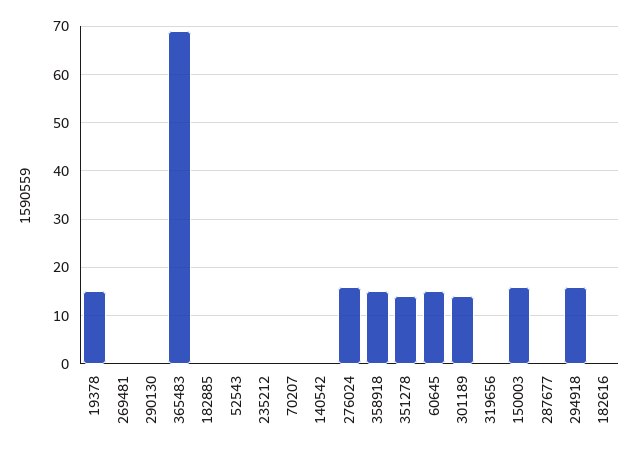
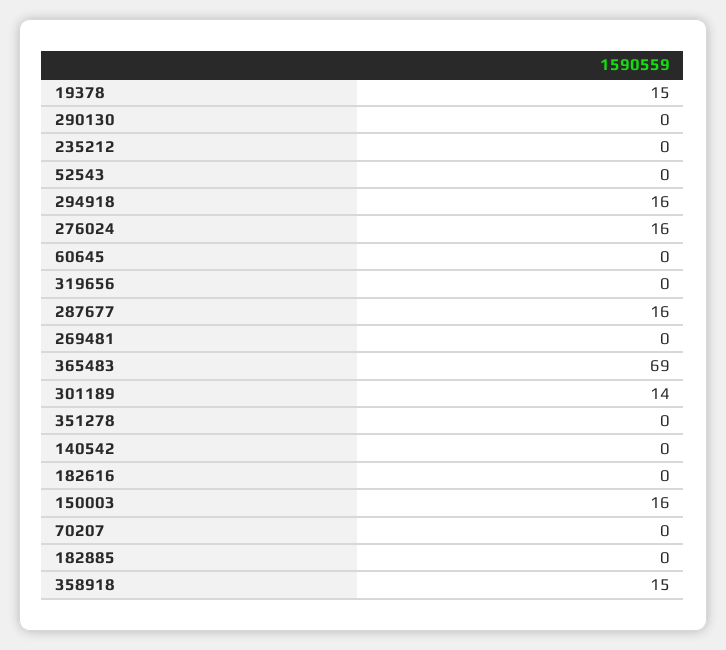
351278: 15 -> 0
60645: 15 -> 0
287677: 0 -> 16

